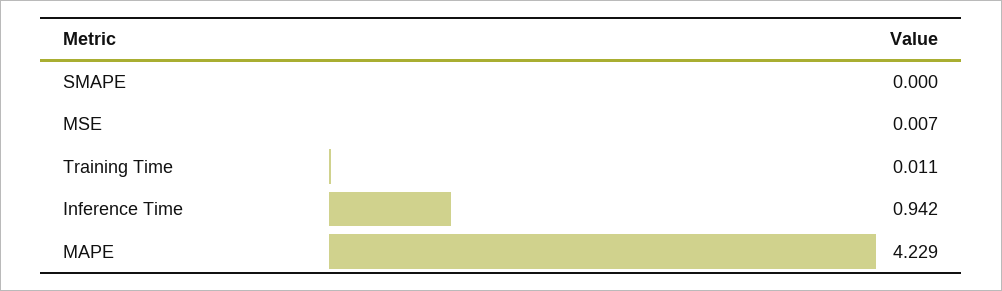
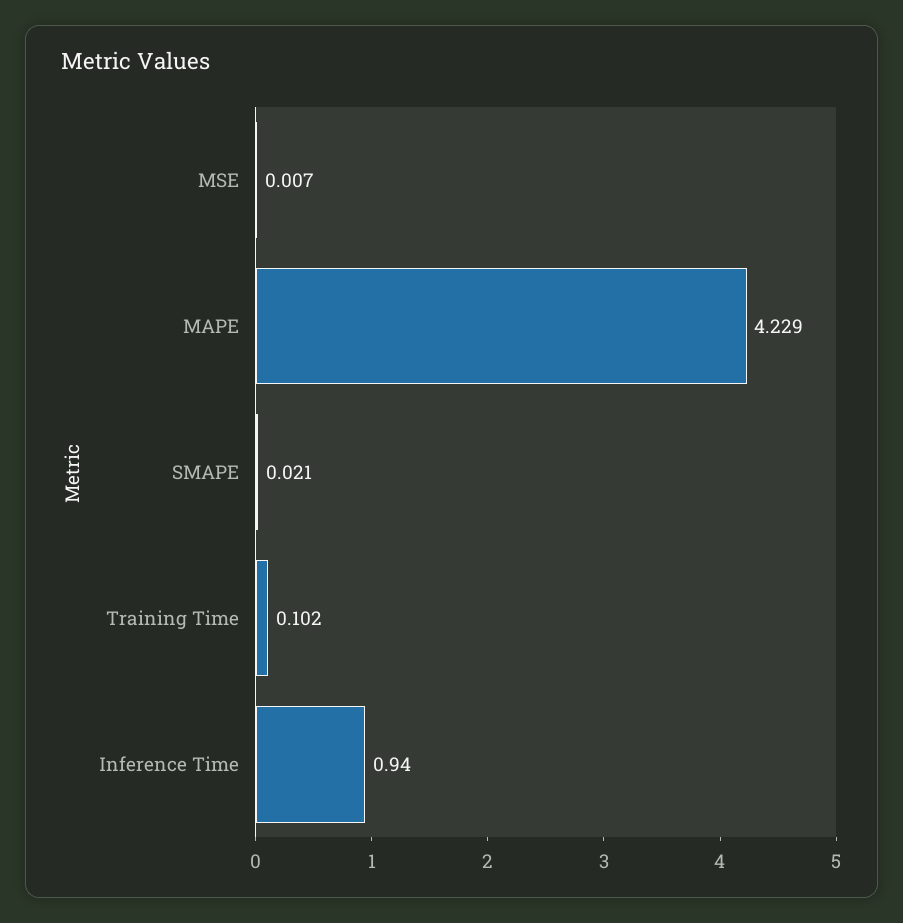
SMAPE: 0 -> 0.021
Training Time: 0.011 -> 0.102
Inference Time: 0.942 -> 0.94

